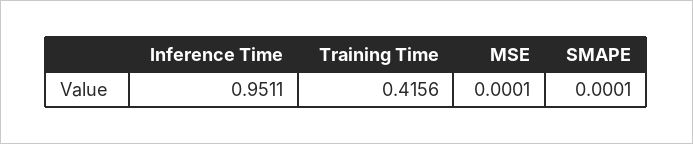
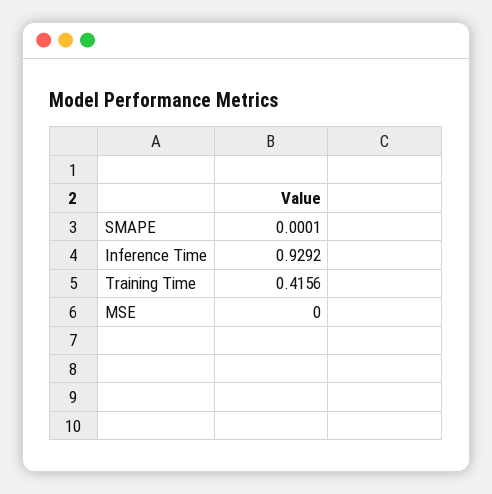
Inference Time: 0.9511 -> 0.9292
MSE: 0.0001 -> 0

